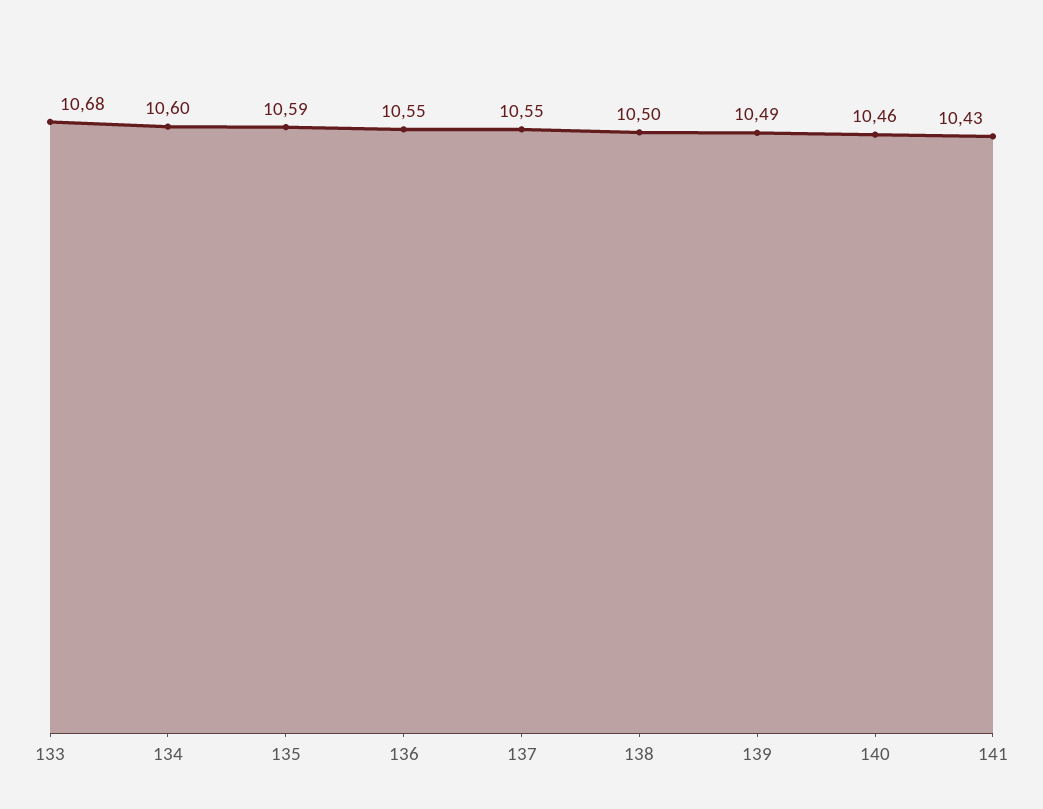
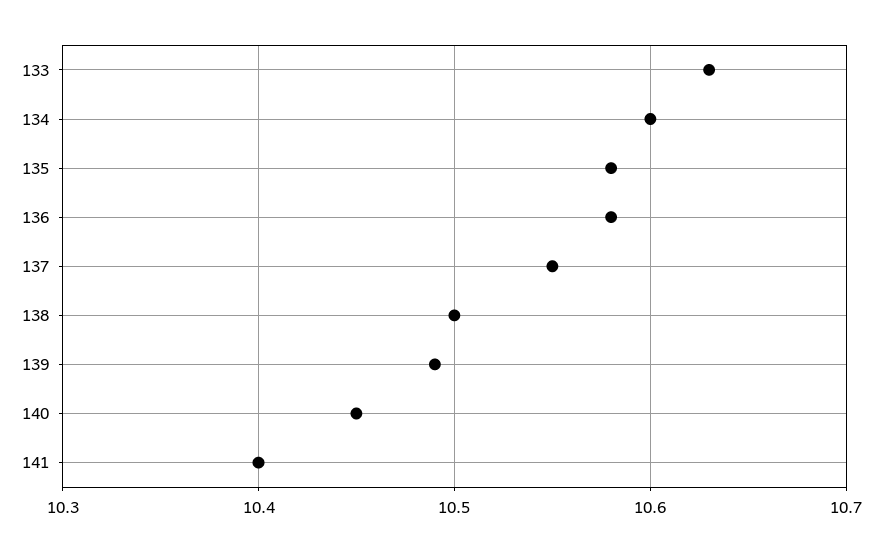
133: 10.68 -> 10.63
135: 10.59 -> 10.58
136: 10.55 -> 10.58
140: 10.46 -> 10.45
141: 10.43 -> 10.4

